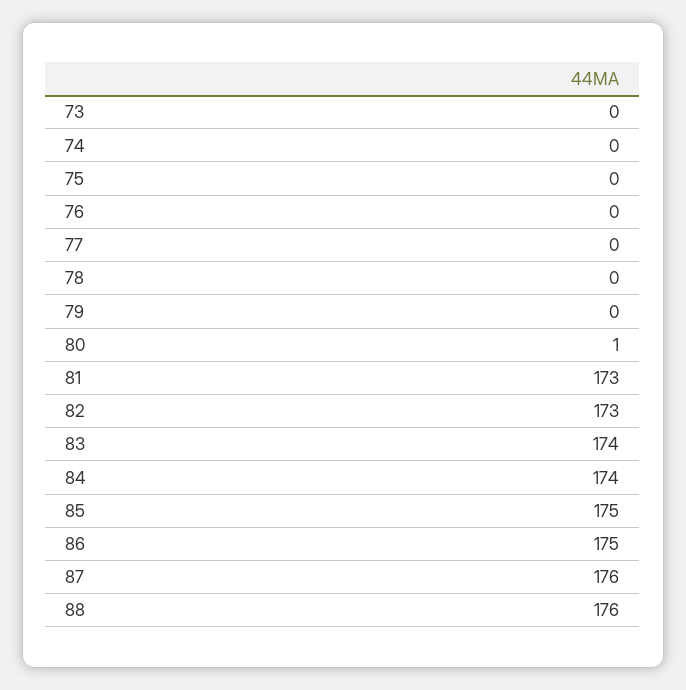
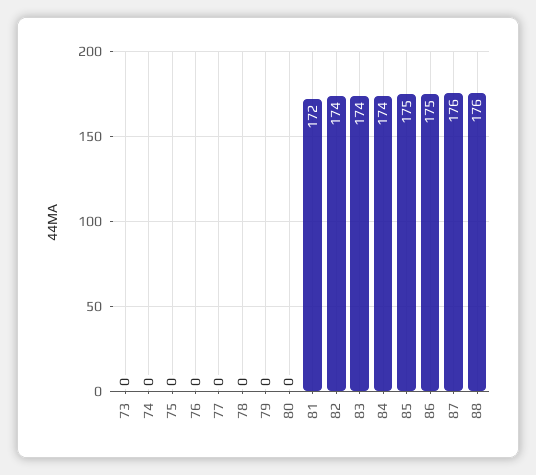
80: 1 -> 0
81: 173 -> 172
82: 173 -> 174

